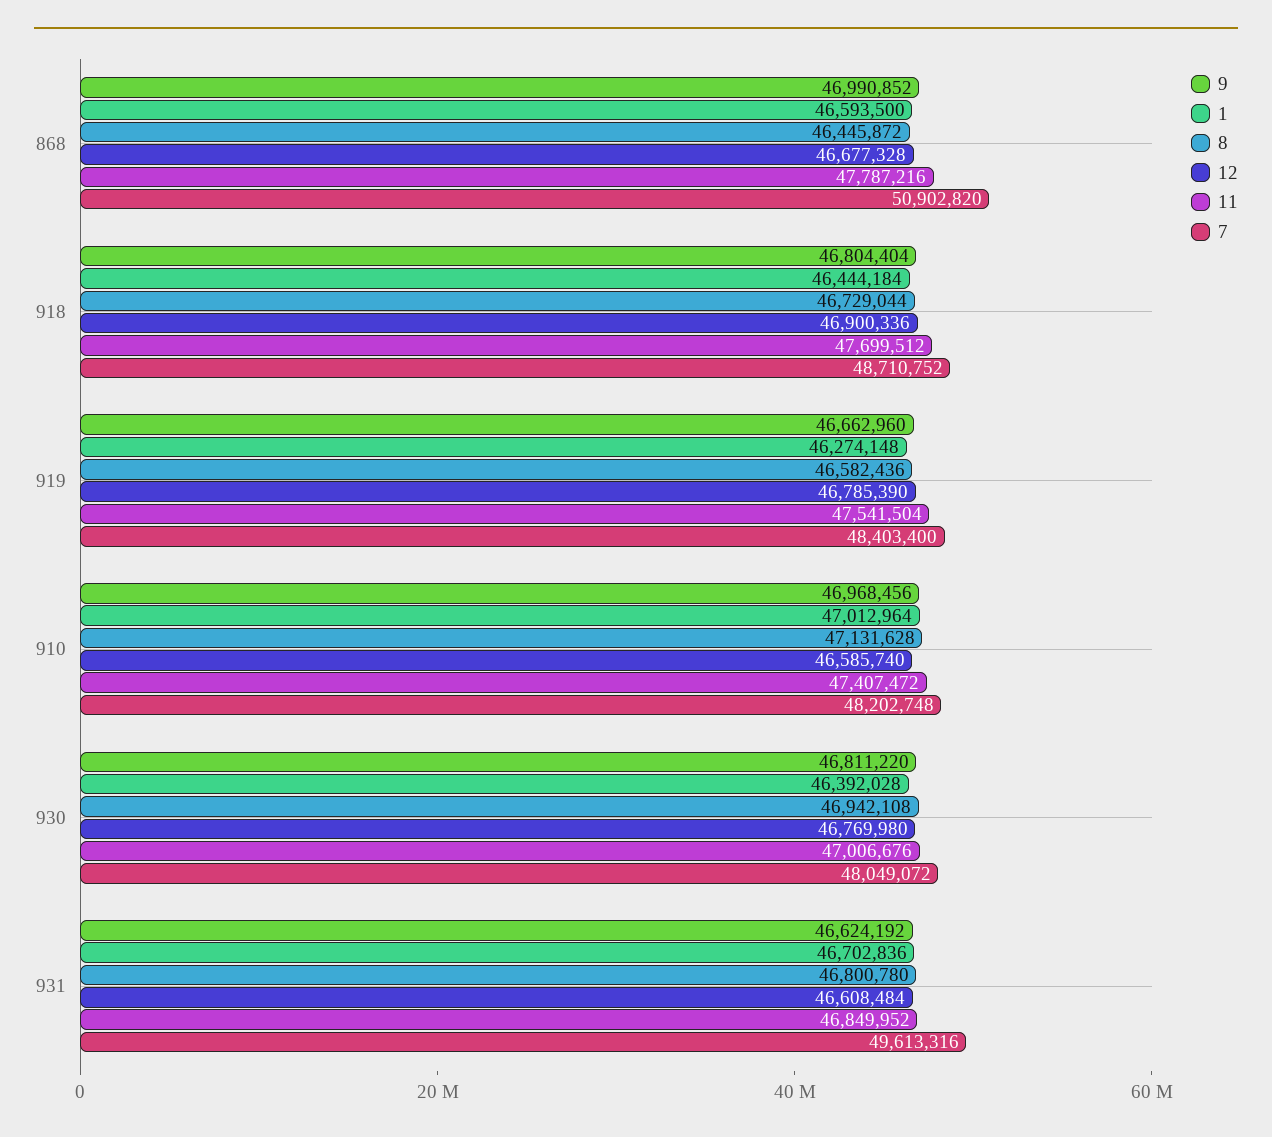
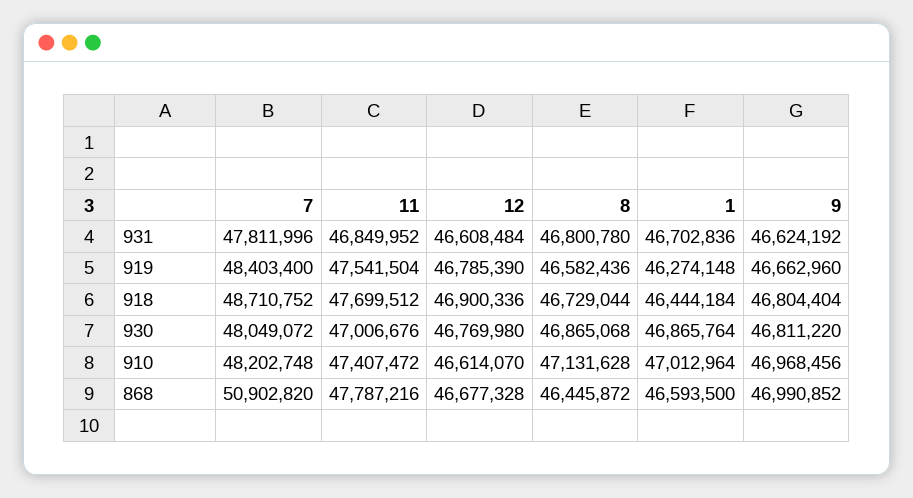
12, 910: 46585740 -> 46614070
1, 930: 46392028 -> 46865764
8, 930: 46942108 -> 46865068
7, 931: 49613316 -> 47811996

